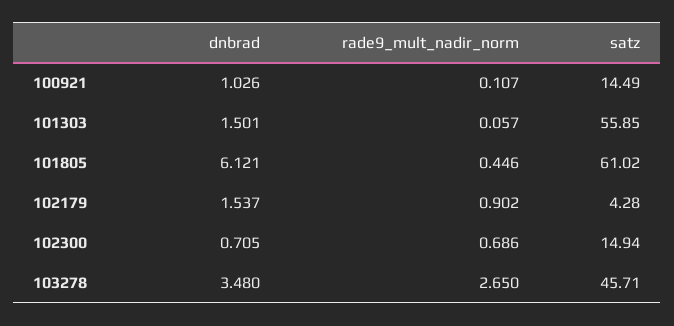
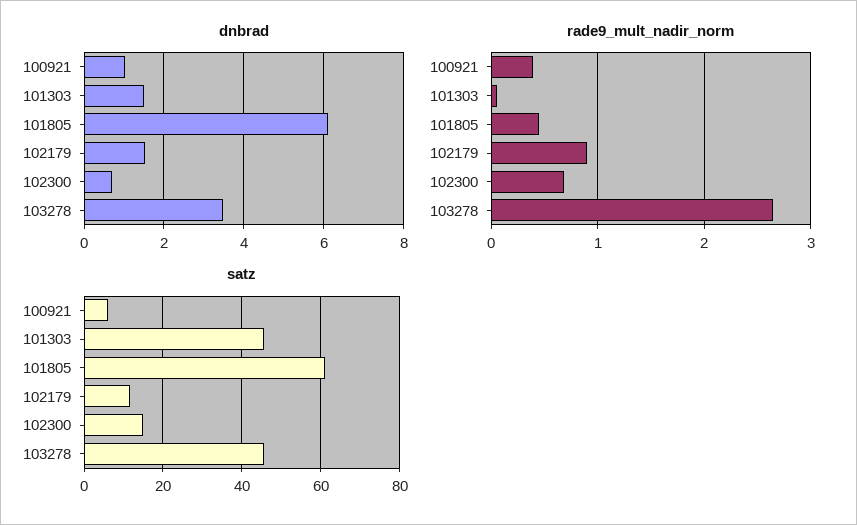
rade9_mult_nadir_norm, 100921: 0.107 -> 0.4
satz, 100921: 14.49 -> 6
satz, 101303: 55.85 -> 46
satz, 102179: 4.28 -> 12

